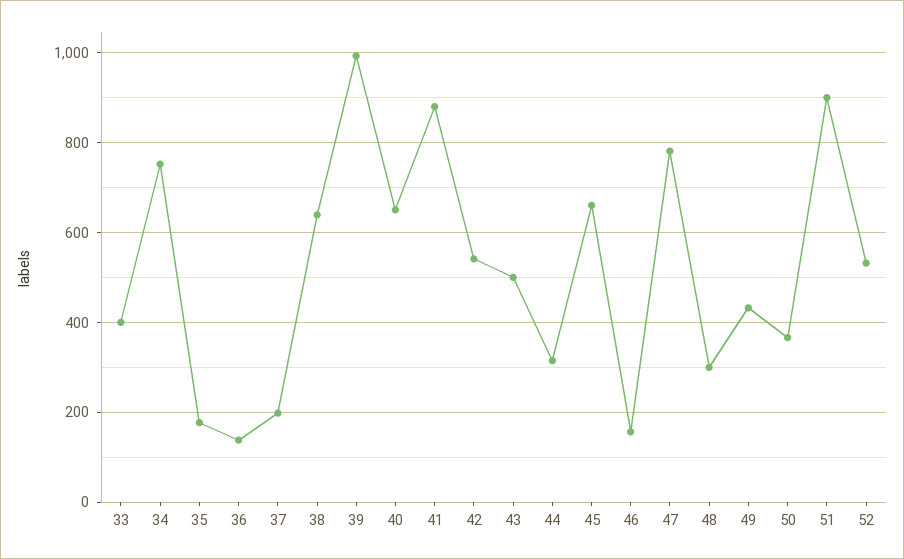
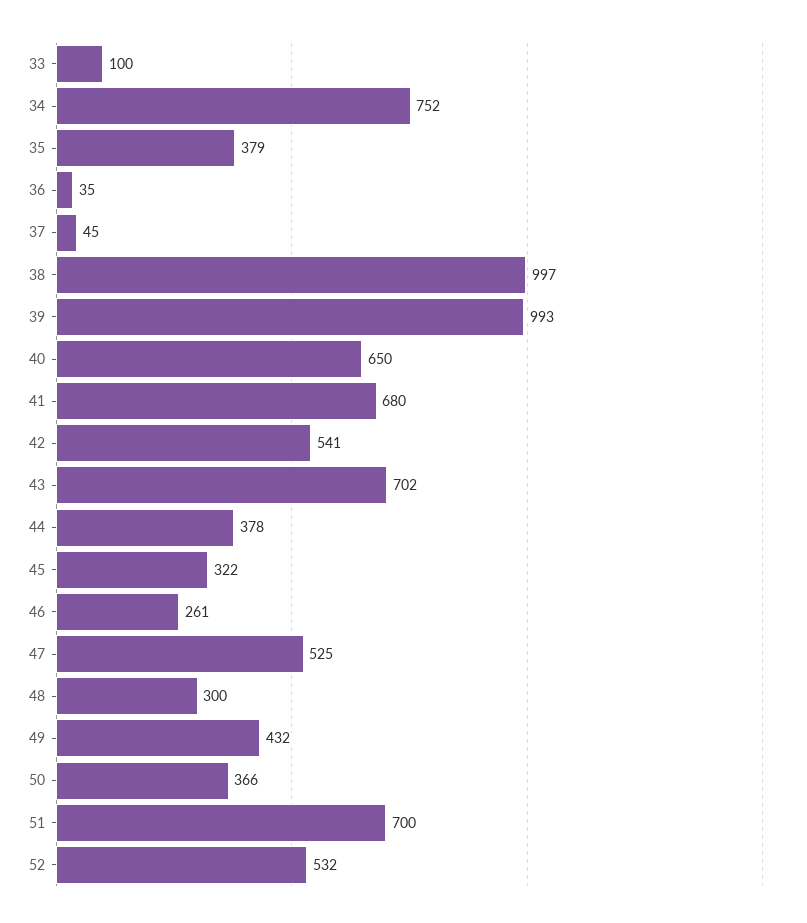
33: 400 -> 100
35: 180 -> 379
36: 140 -> 35
37: 200 -> 45
38: 640 -> 997
41: 880 -> 680
43: 500 -> 702
44: 320 -> 378
45: 660 -> 322
46: 160 -> 261
47: 780 -> 525
51: 900 -> 700

